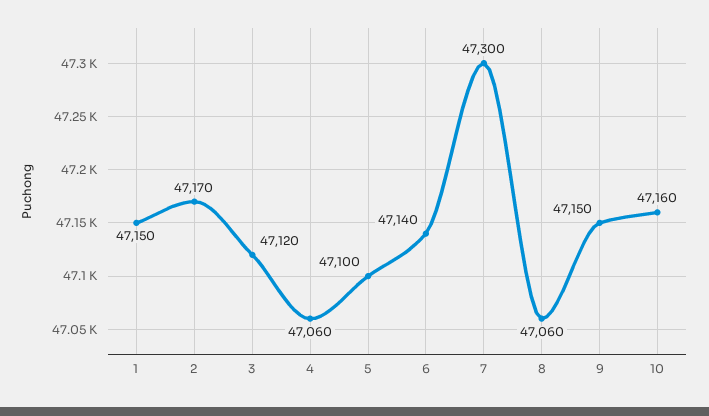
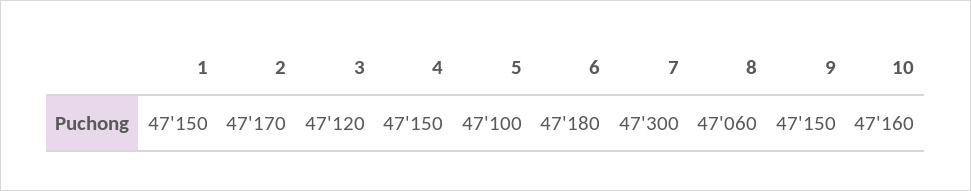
4: 47060 -> 47150
6: 47140 -> 47180

